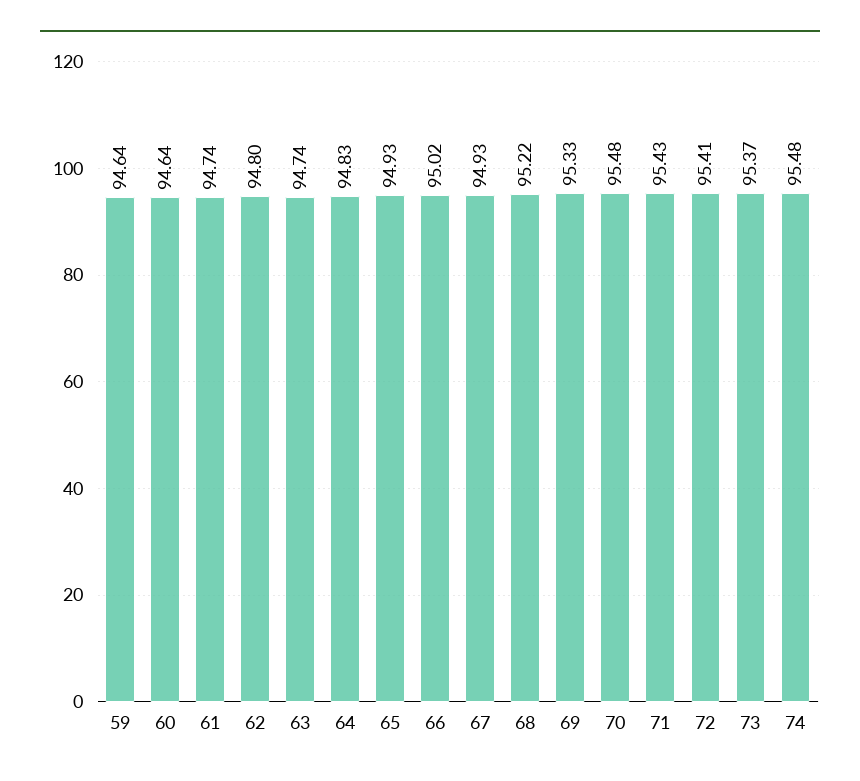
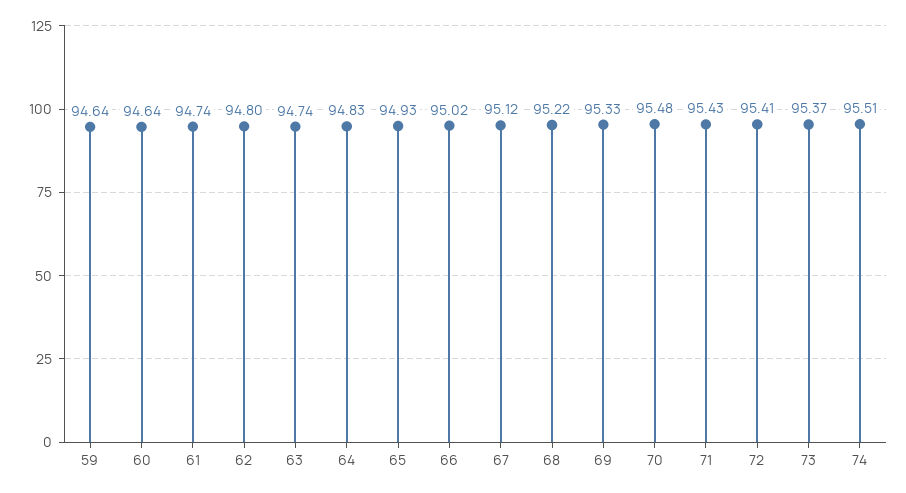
67: 94.93 -> 95.12
74: 95.48 -> 95.51

